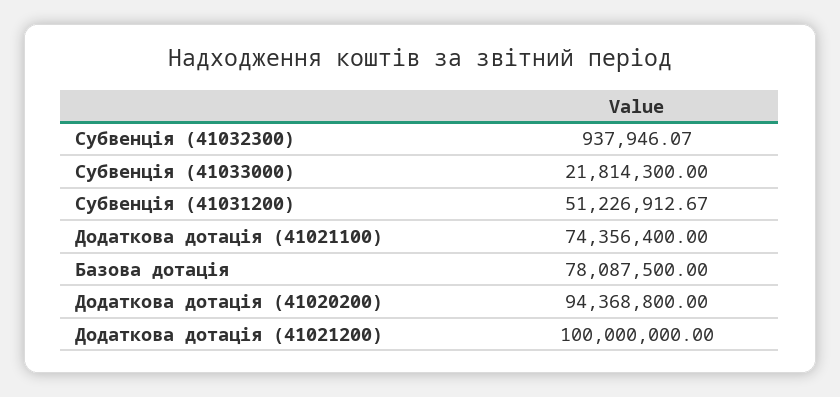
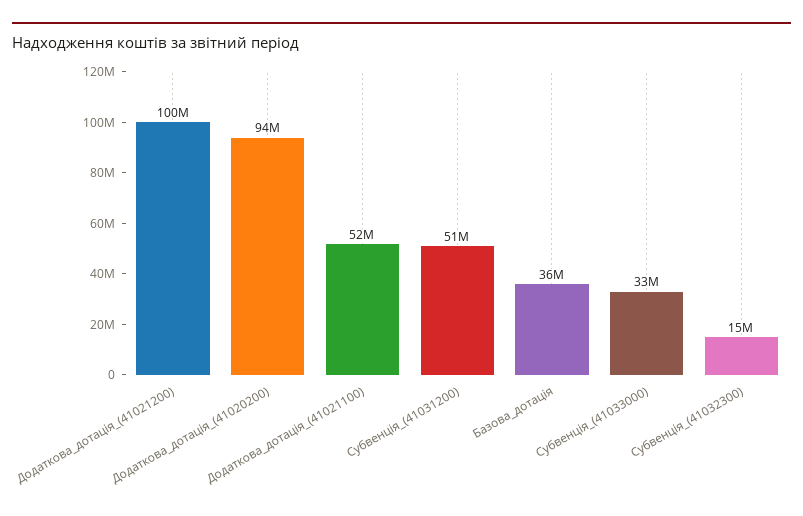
Субвенція (41032300): 937946.07 -> 15000000
Субвенція (41033000): 21814300 -> 33000000
Додаткова дотація (41021100): 74356400 -> 52000000
Базова дотація: 78087500 -> 36000000

